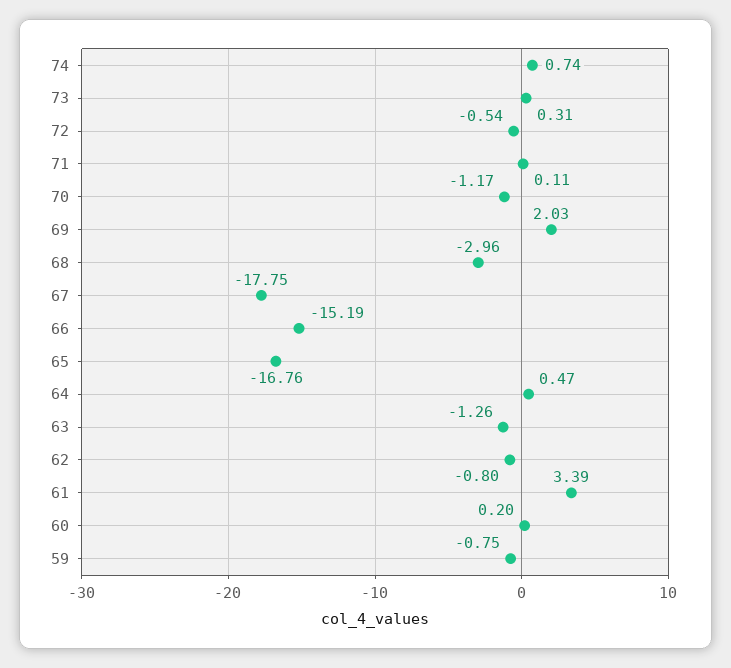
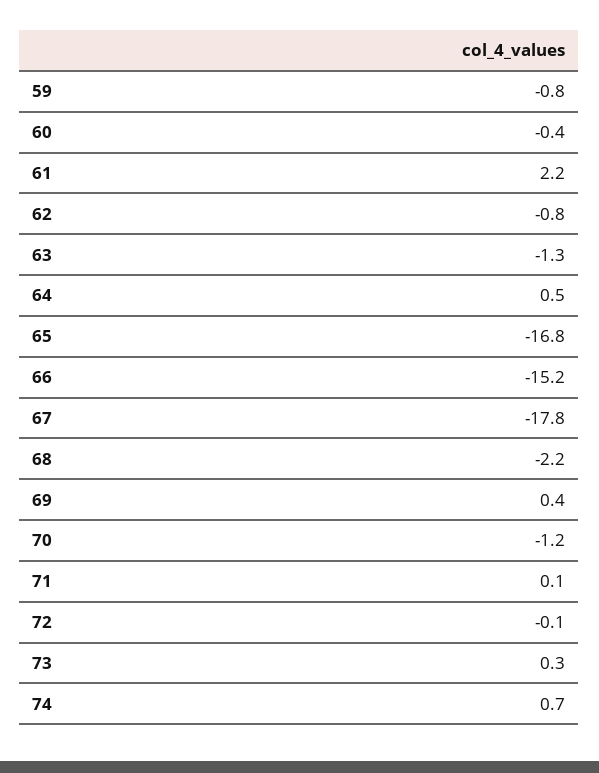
72: -0.54 -> -0.1
69: 2.03 -> 0.4
68: -2.96 -> -2.2
61: 3.39 -> 2.2
60: 0.2 -> -0.4

